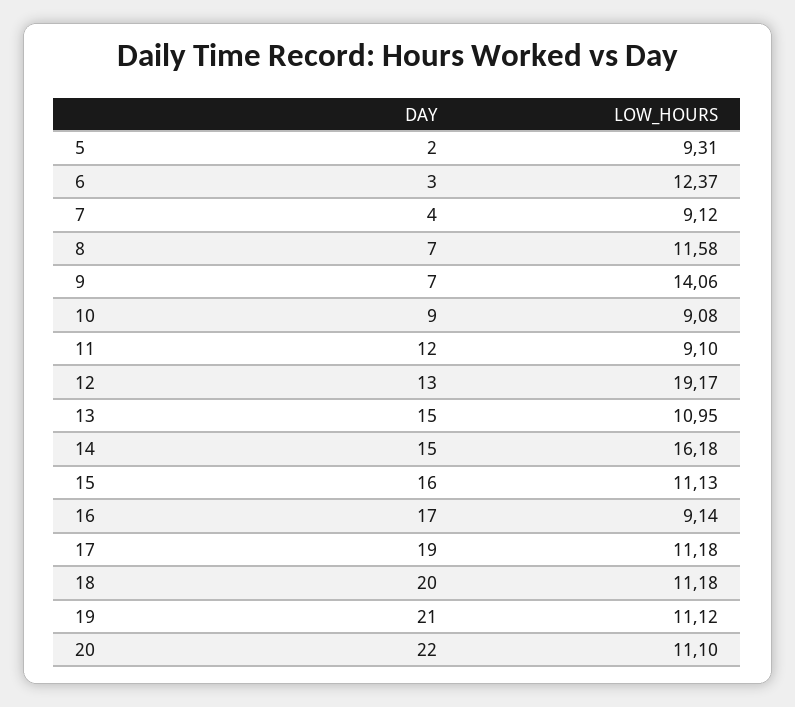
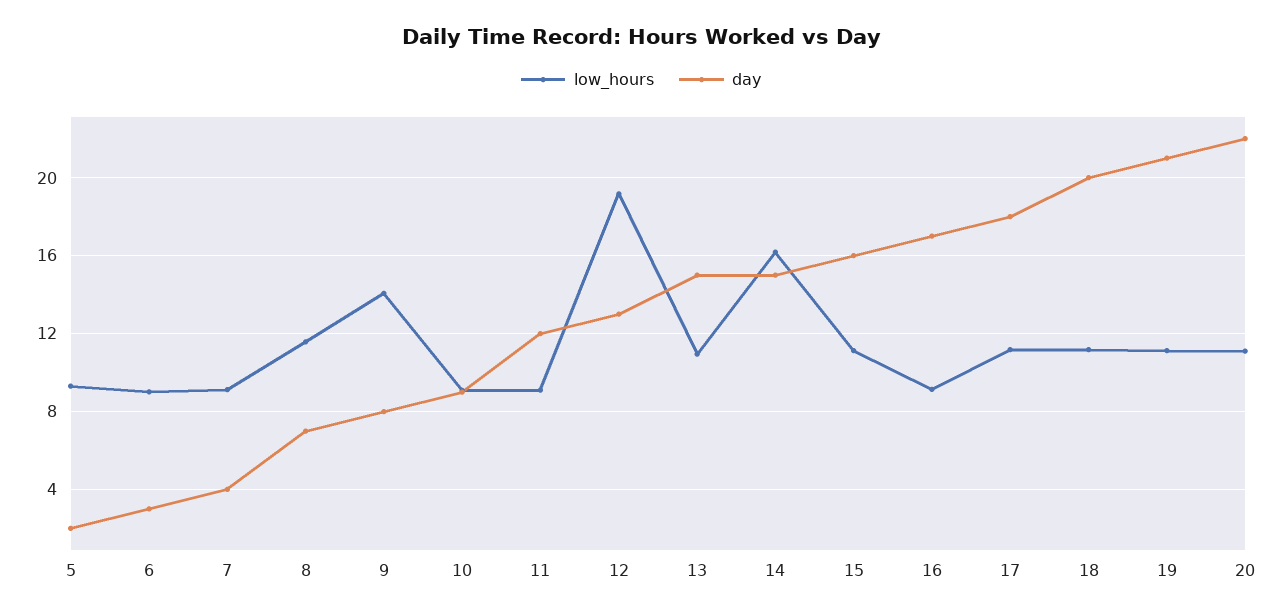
LOW_HOURS, 6: 12.37 -> 9
DAY, 9: 7 -> 8
DAY, 17: 19 -> 18

